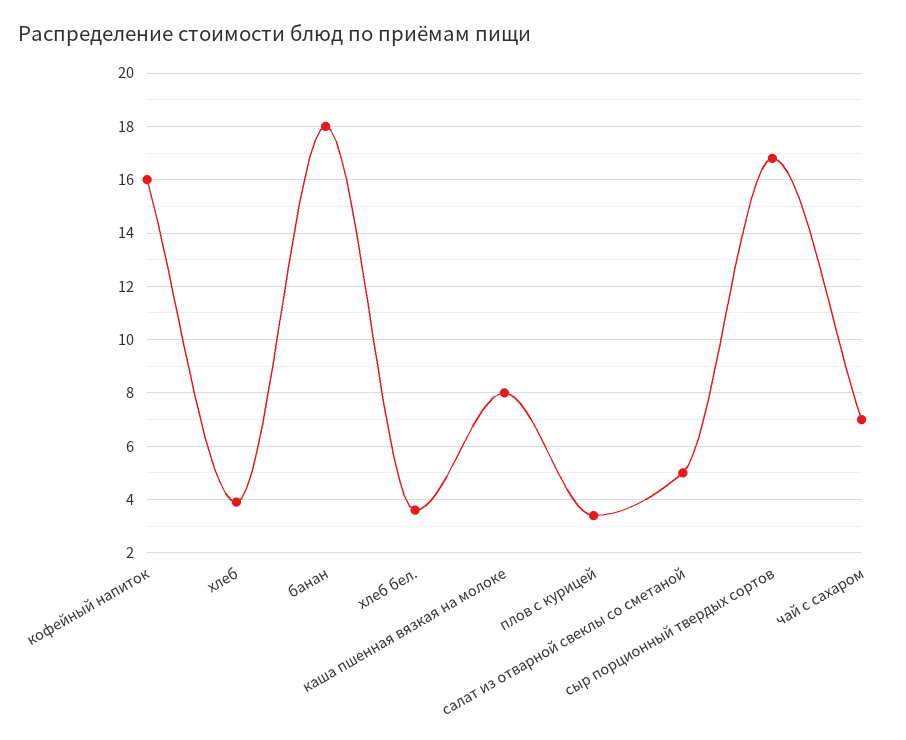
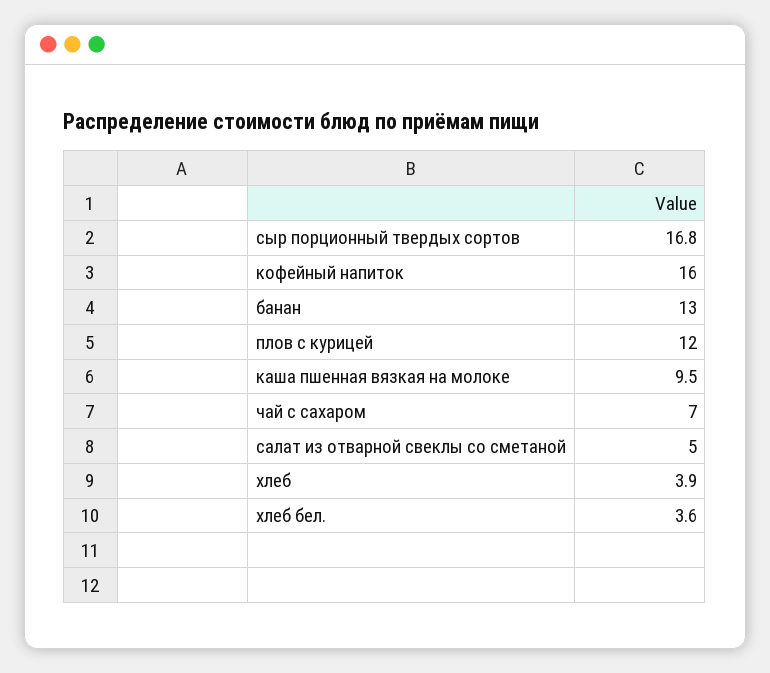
банан: 18 -> 13
каша пшенная вязкая на молоке: 8 -> 9.5
плов с курицей: 3.5 -> 12

